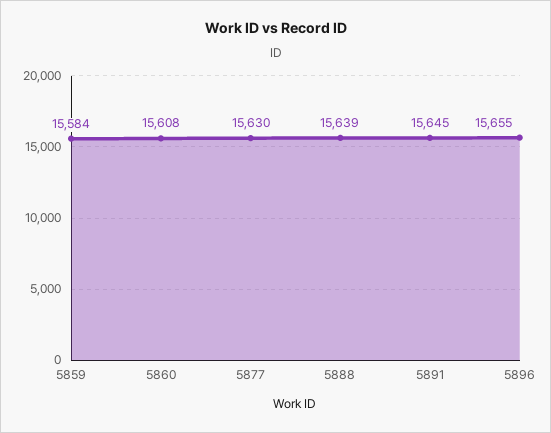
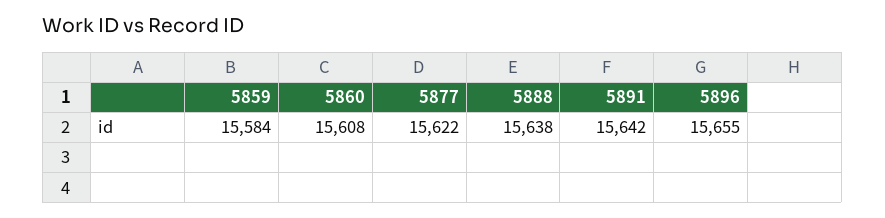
5877: 15630 -> 15622
5888: 15639 -> 15638
5891: 15645 -> 15642

